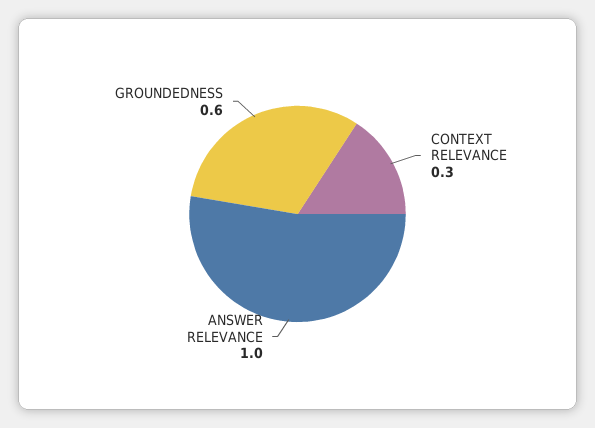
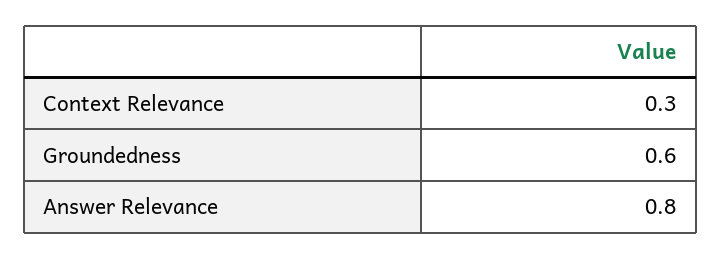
ANSWER RELEVANCE: 1 -> 0.8

